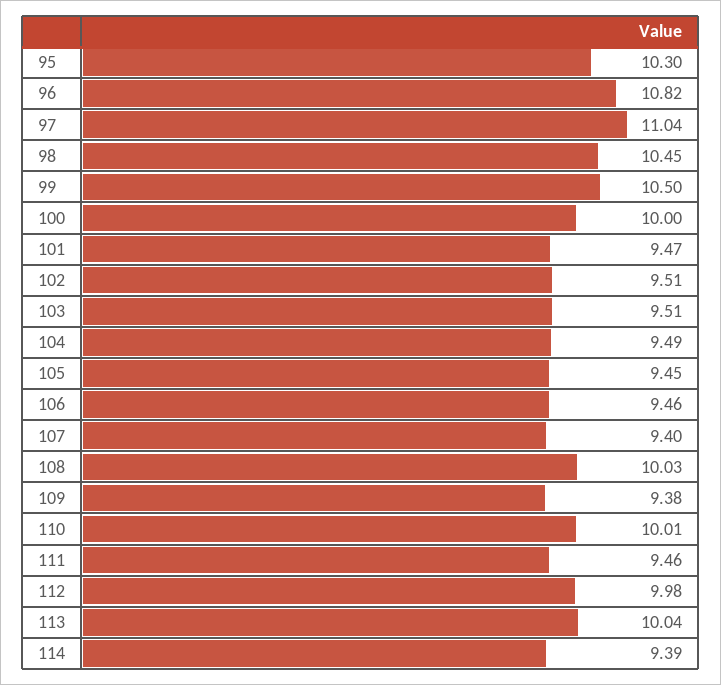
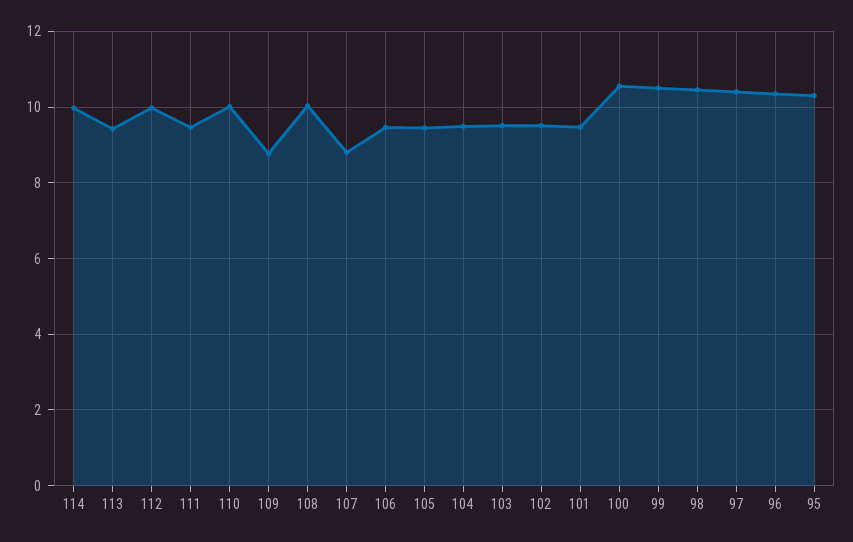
96: 10.82 -> 10.4
97: 11.04 -> 10.4
100: 10 -> 10.6
107: 9.4 -> 8.8
109: 9.38 -> 8.8
113: 10.04 -> 9.4
114: 9.39 -> 10

